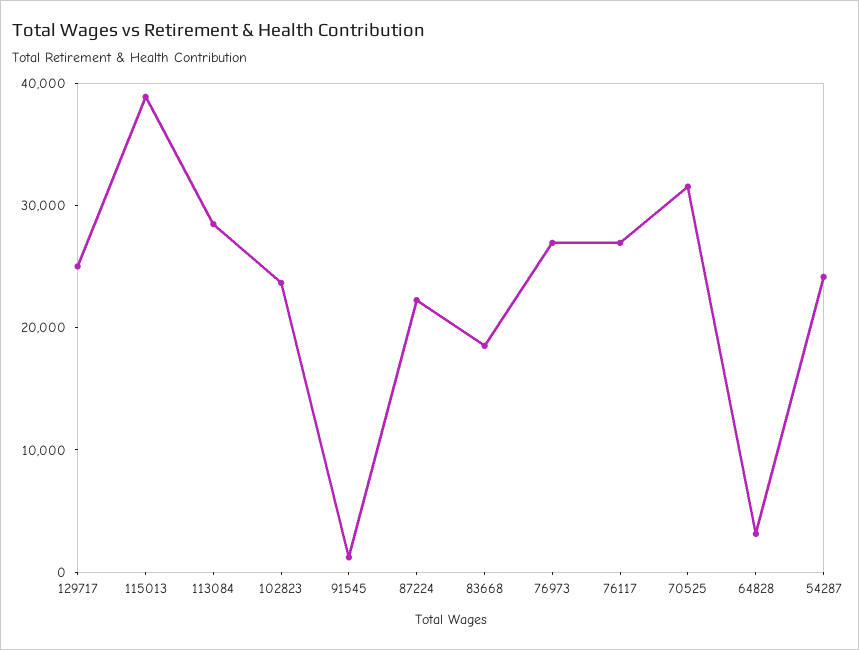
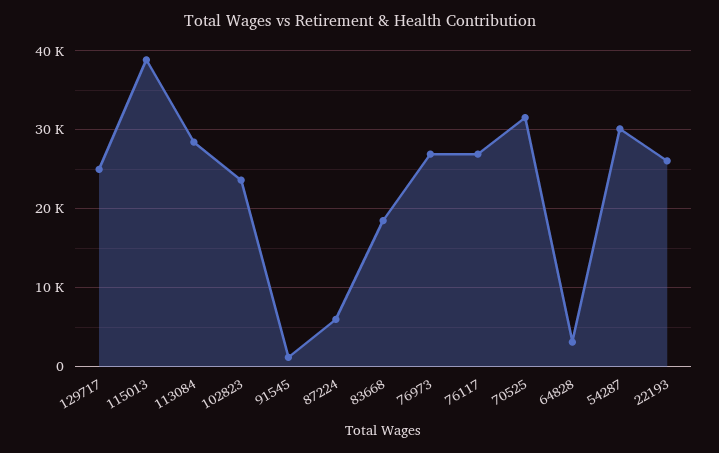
87224: 22000 -> 6000
54287: 24000 -> 30000
22193: none -> 26000

